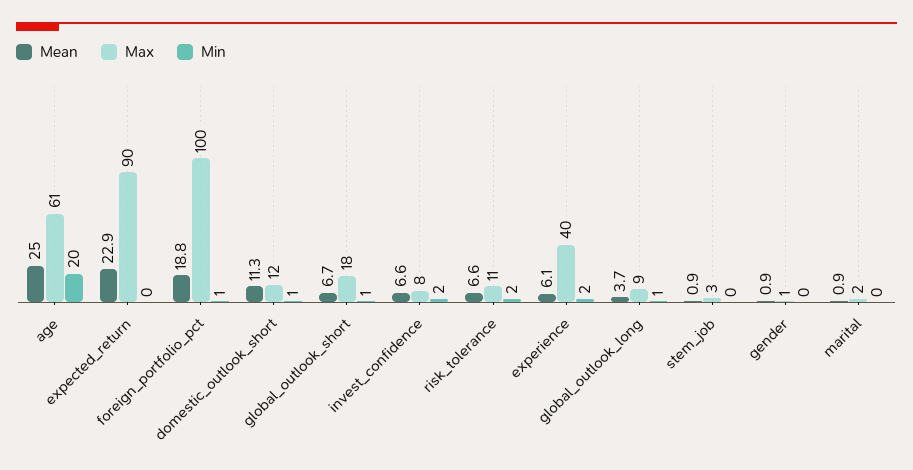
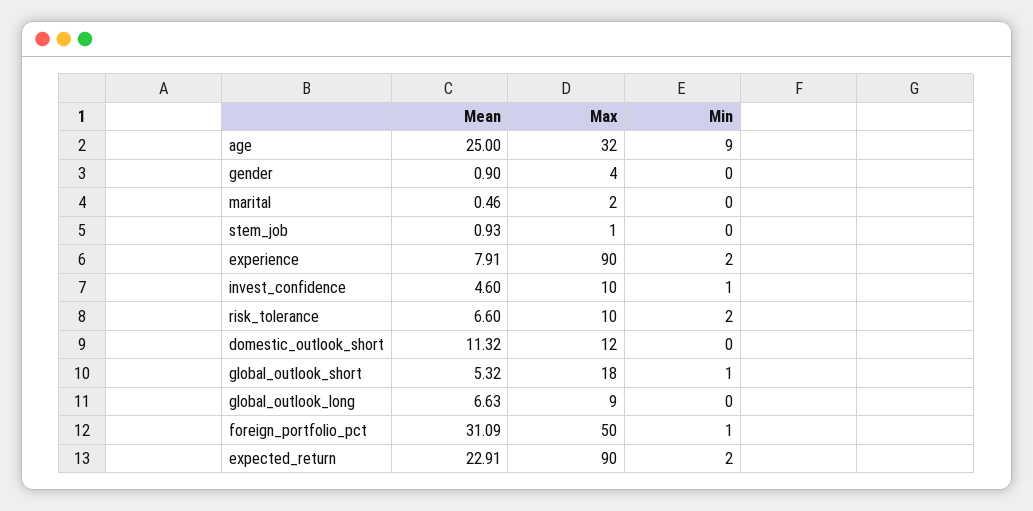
Max, age: 61 -> 32
Min, age: 20 -> 9
Min, expected_return: 0 -> 2
Mean, foreign_portfolio_pct: 18.8 -> 31.09
Max, foreign_portfolio_pct: 100 -> 50
Min, domestic_outlook_short: 1 -> 0
Mean, global_outlook_short: 6.7 -> 5.32
Mean, invest_confidence: 6.6 -> 4.6
Max, invest_confidence: 8 -> 10
Min, invest_confidence: 2 -> 1
Max, risk_tolerance: 11 -> 10
Mean, experience: 6.1 -> 7.91
Max, experience: 40 -> 90
Mean, global_outlook_long: 3.7 -> 6.63
Min, global_outlook_long: 1 -> 0
Max, stem_job: 3 -> 1
Max, gender: 1 -> 4
Mean, marital: 0.9 -> 0.46

